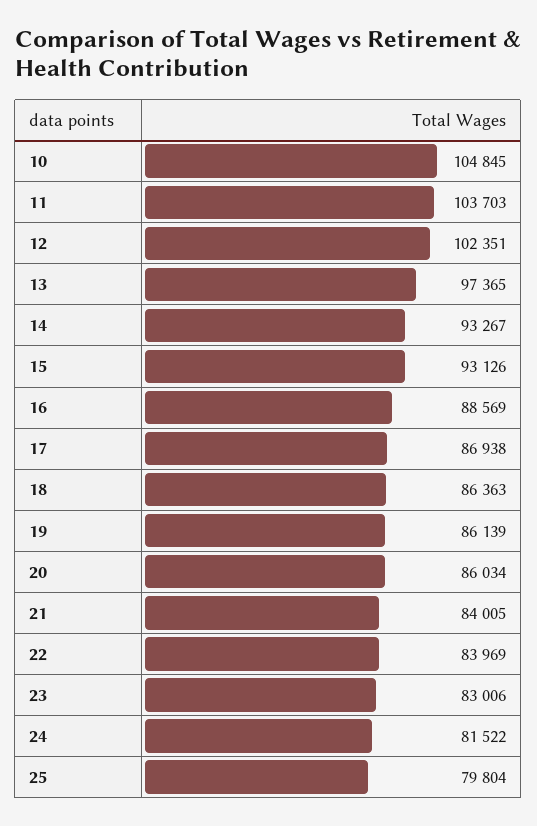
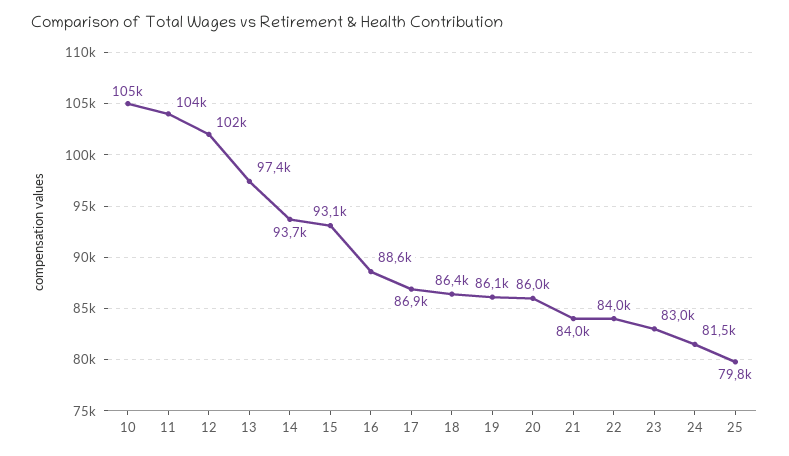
14: 93267 -> 93700

